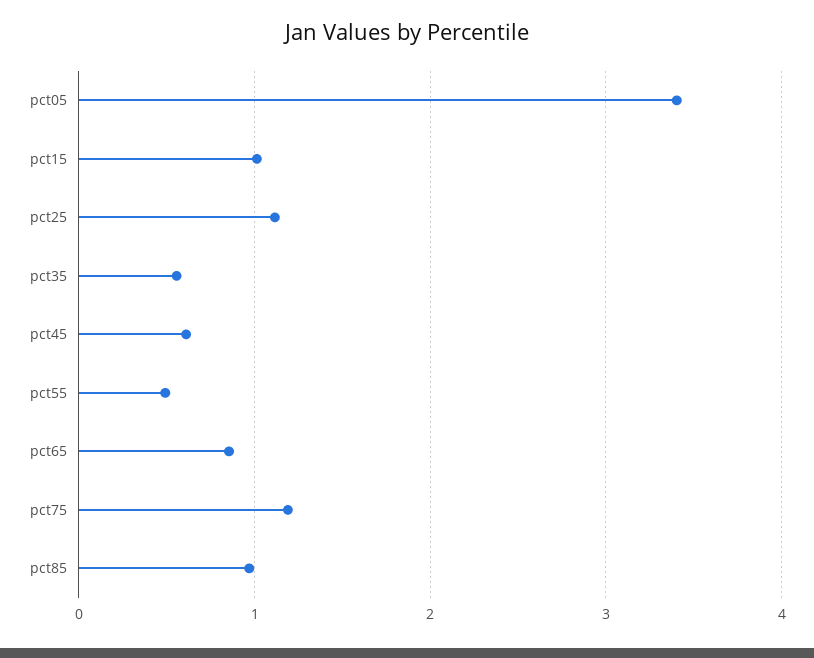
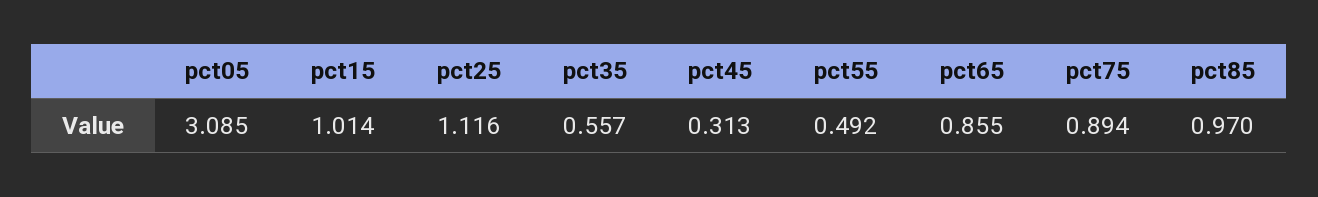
pct05: 3.4 -> 3.085
pct45: 0.6 -> 0.313
pct75: 1.2 -> 0.894

